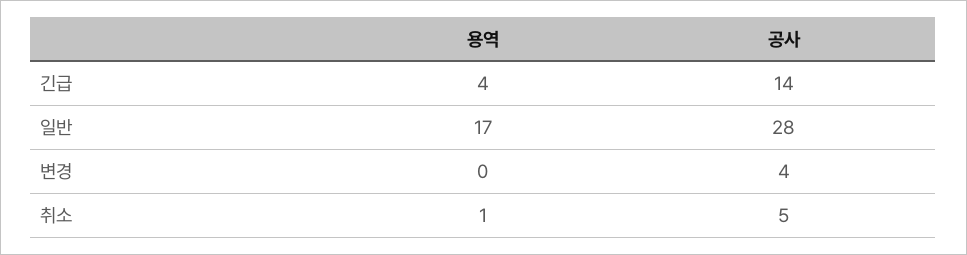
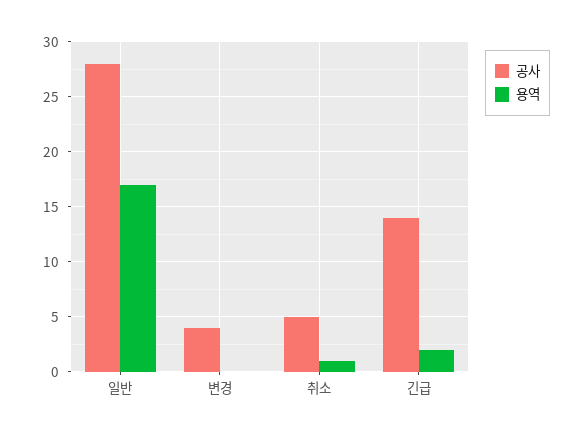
용역, 긴급: 4 -> 2

